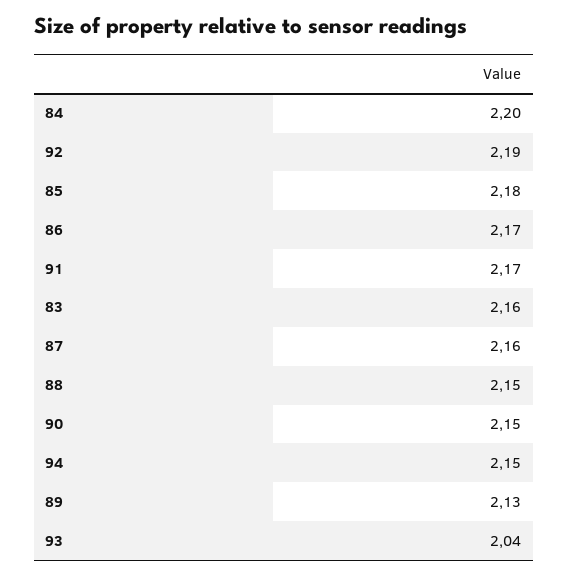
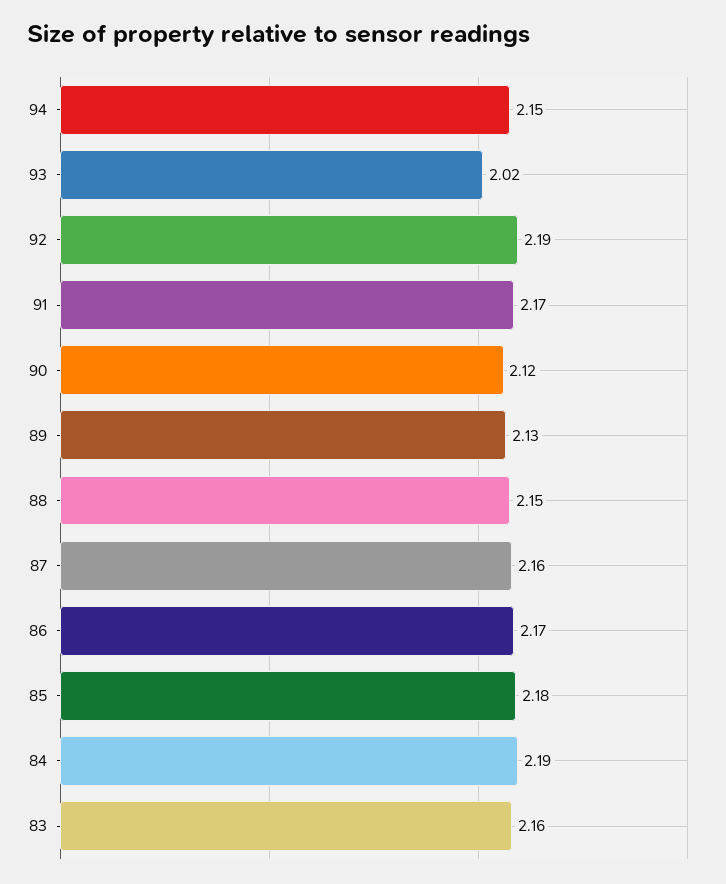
84: 2.2 -> 2.19
90: 2.15 -> 2.12
93: 2.04 -> 2.02

